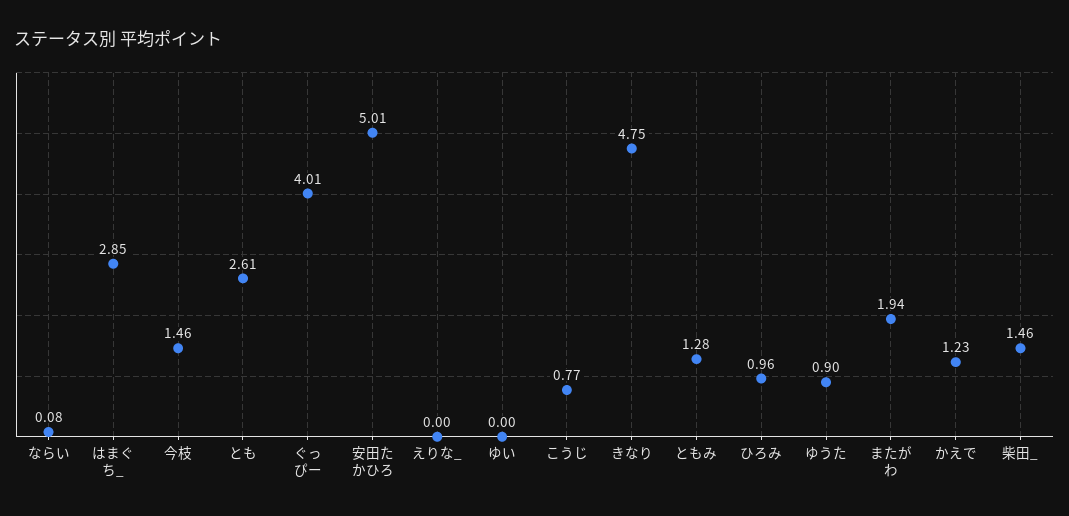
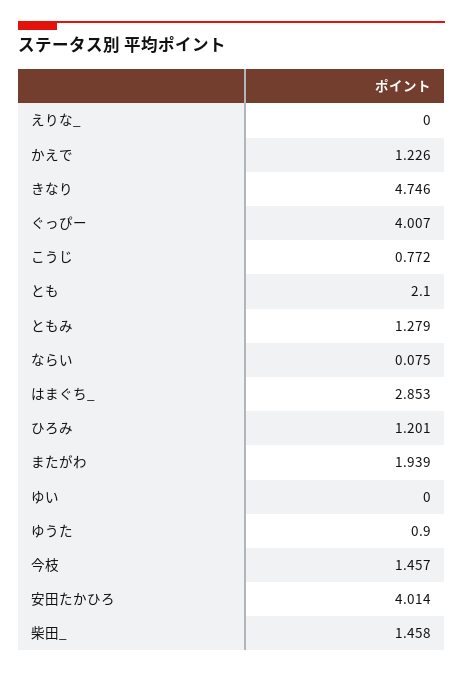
とも: 2.61 -> 2.1
安田たかひろ: 5.01 -> 4.014
ひろみ: 0.96 -> 1.201

